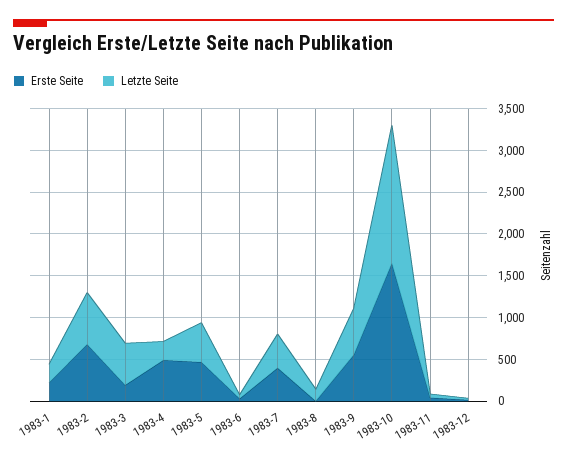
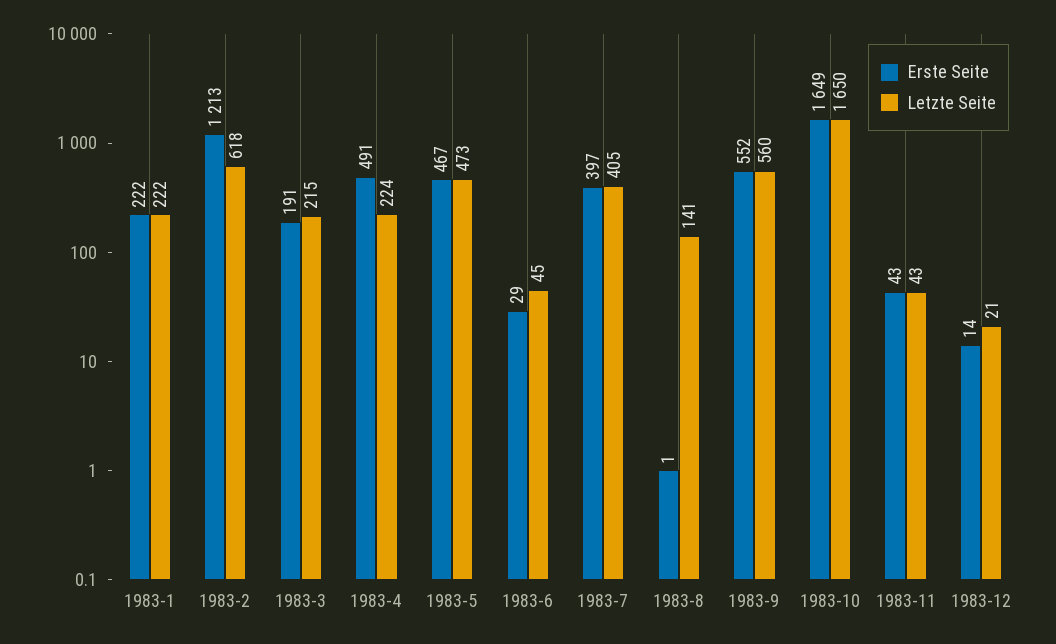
Erste Seite, 1983-2: 700 -> 1213
Letzte Seite, 1983-3: 500 -> 215

